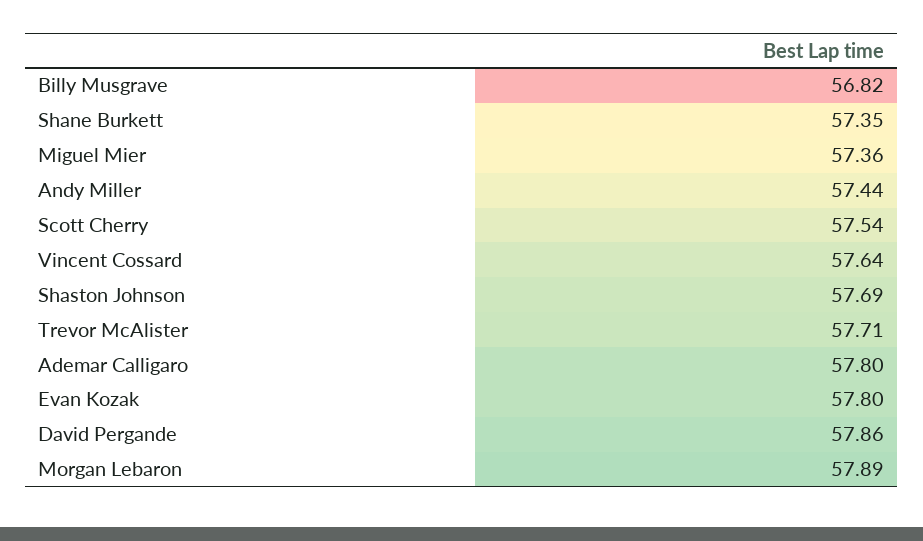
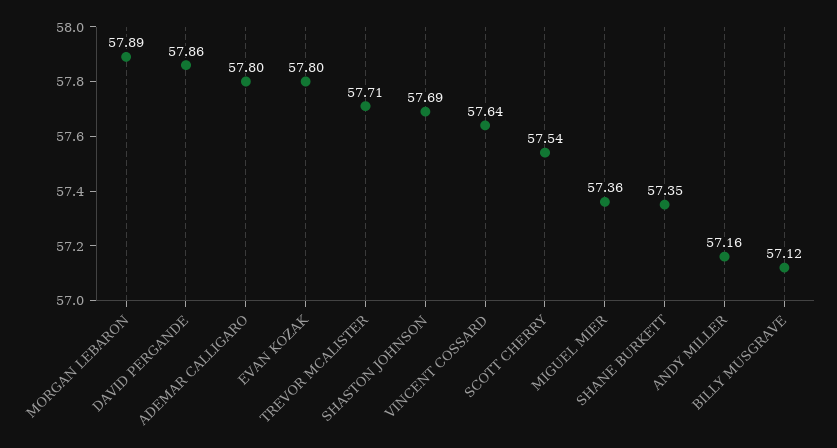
Billy Musgrave: 56.82 -> 57.12
Andy Miller: 57.44 -> 57.16

